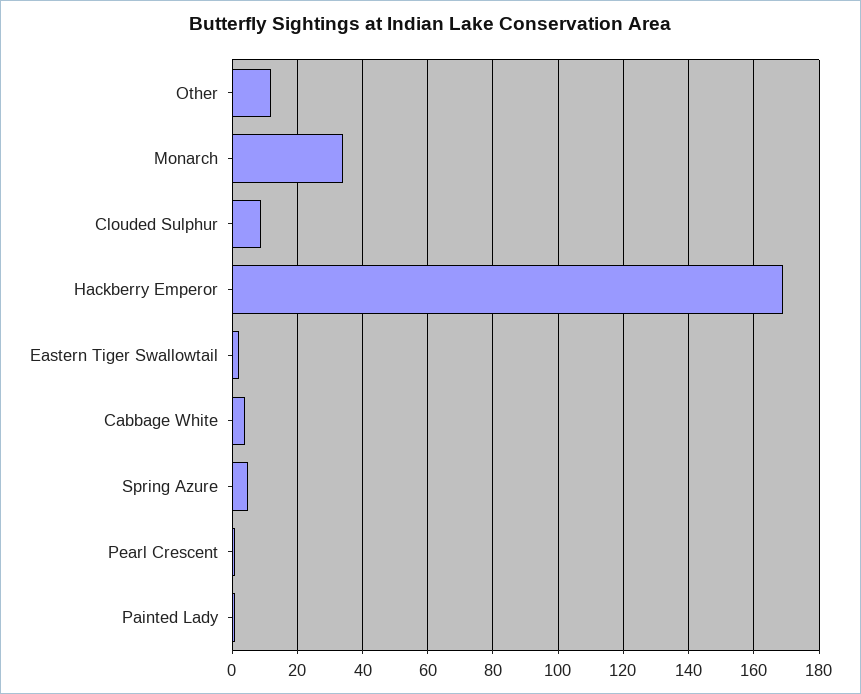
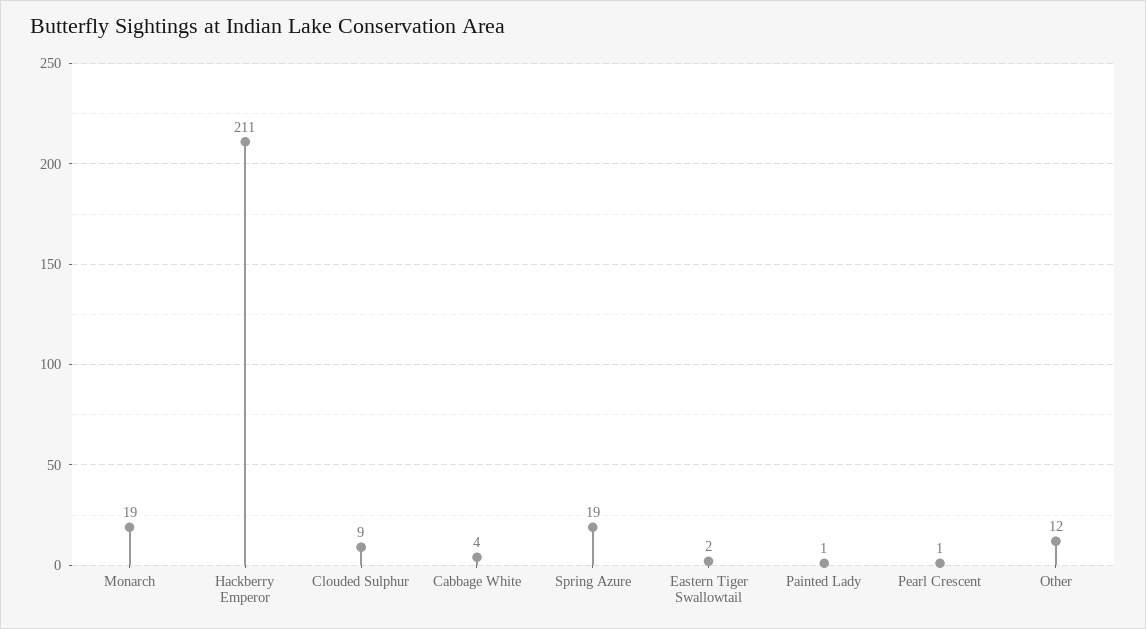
Monarch: 35 -> 19
Hackberry Emperor: 170 -> 211
Spring Azure: 5 -> 19

